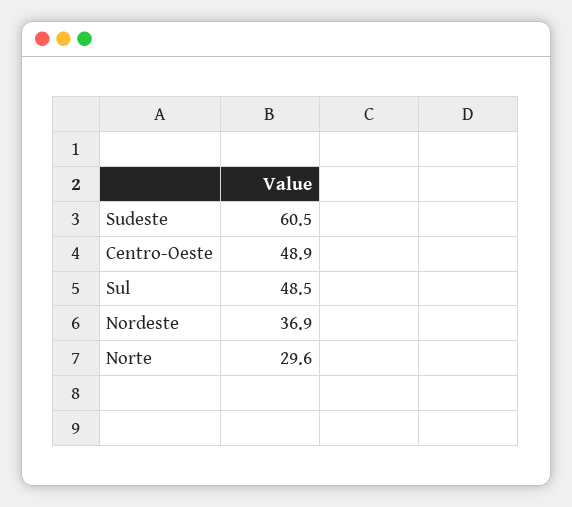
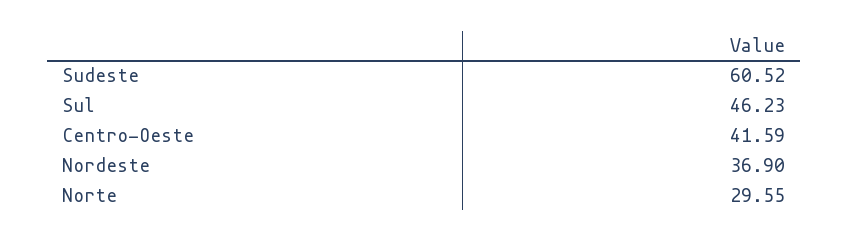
Centro-Oeste: 48.9 -> 41.59
Sul: 48.5 -> 46.23

